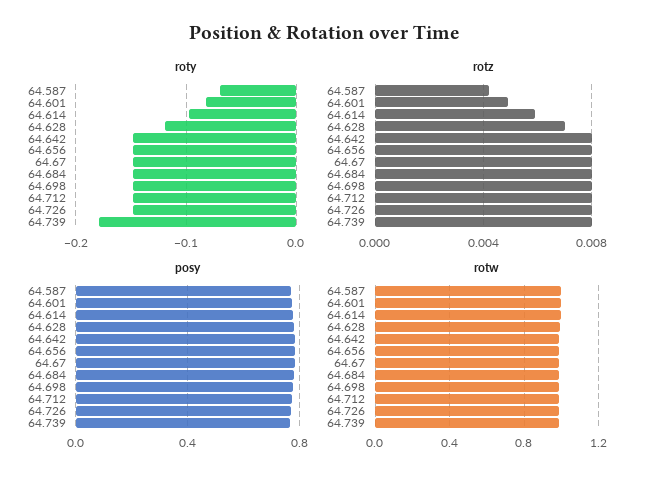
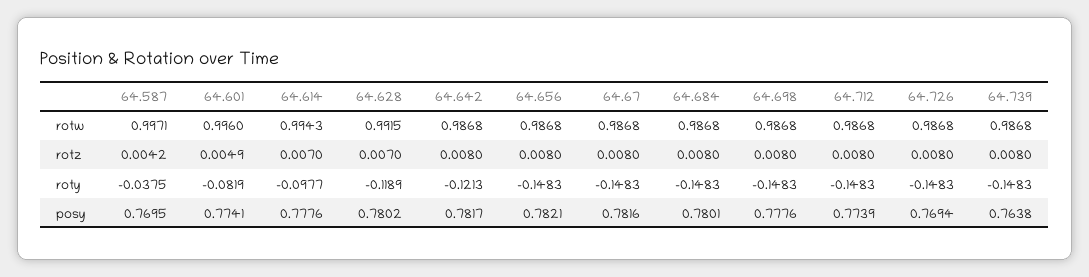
roty, 64.587: -0.07 -> -0.0375
roty, 64.642: -0.15 -> -0.1213
roty, 64.739: -0.18 -> -0.1483
rotz, 64.614: 0.006 -> 0.007

